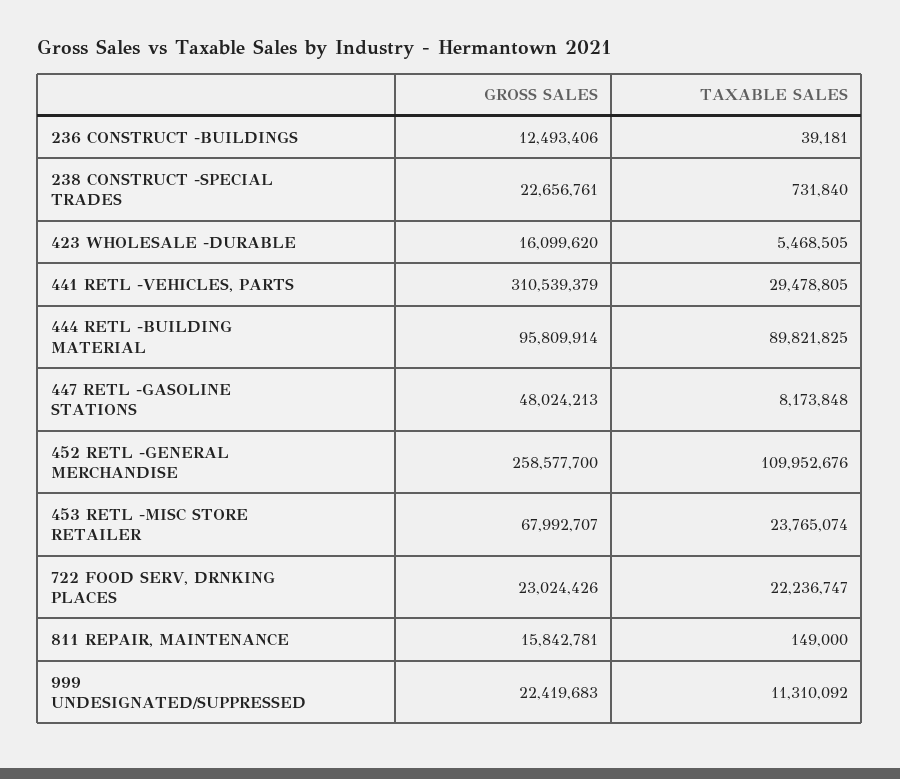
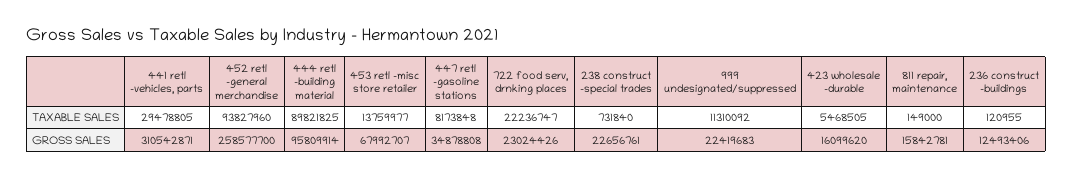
TAXABLE SALES, 236 CONSTRUCT -BUILDINGS: 39181 -> 120955
GROSS SALES, 441 RETL -VEHICLES, PARTS: 310539379 -> 310542871
GROSS SALES, 447 RETL -GASOLINE STATIONS: 48024213 -> 34878808
TAXABLE SALES, 452 RETL -GENERAL MERCHANDISE: 109952676 -> 93827960
TAXABLE SALES, 453 RETL -MISC STORE RETAILER: 23765074 -> 13759977

